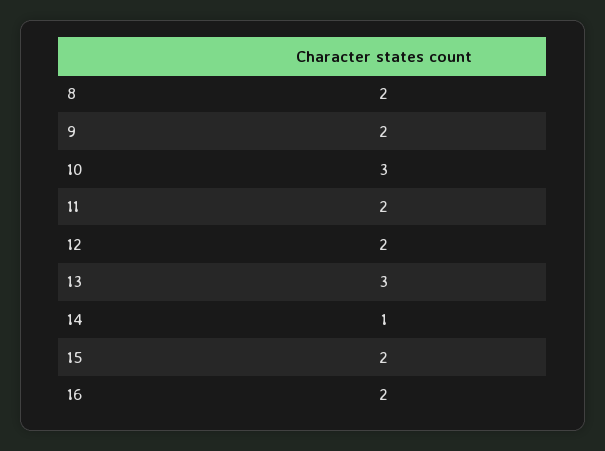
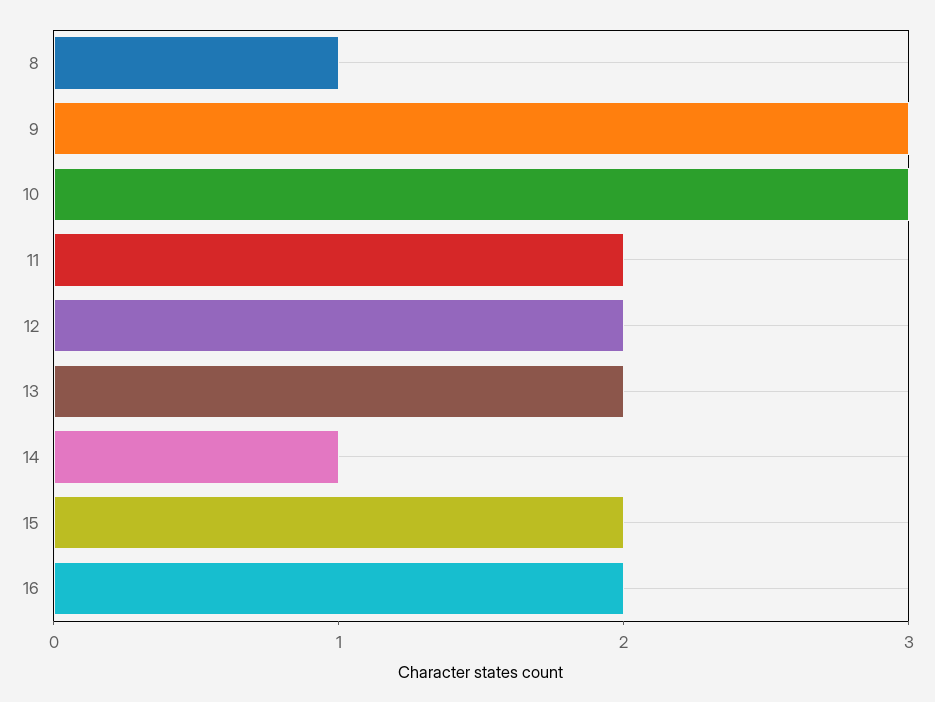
8: 2 -> 1
9: 2 -> 3
13: 3 -> 2

